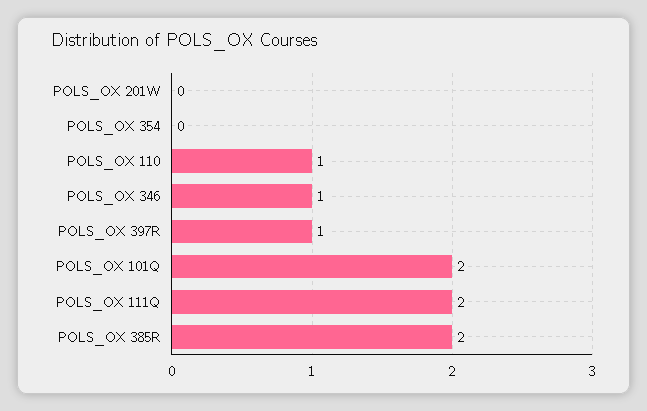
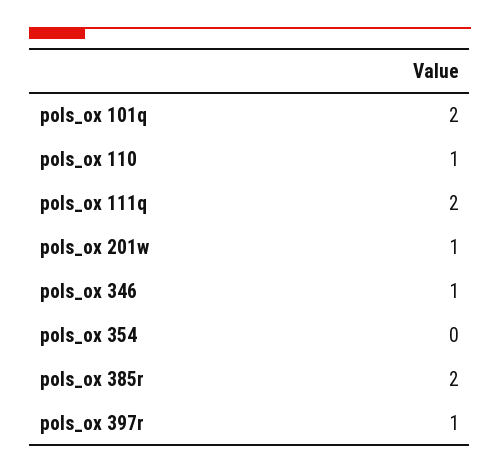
POLS_OX 201W: 0 -> 1

